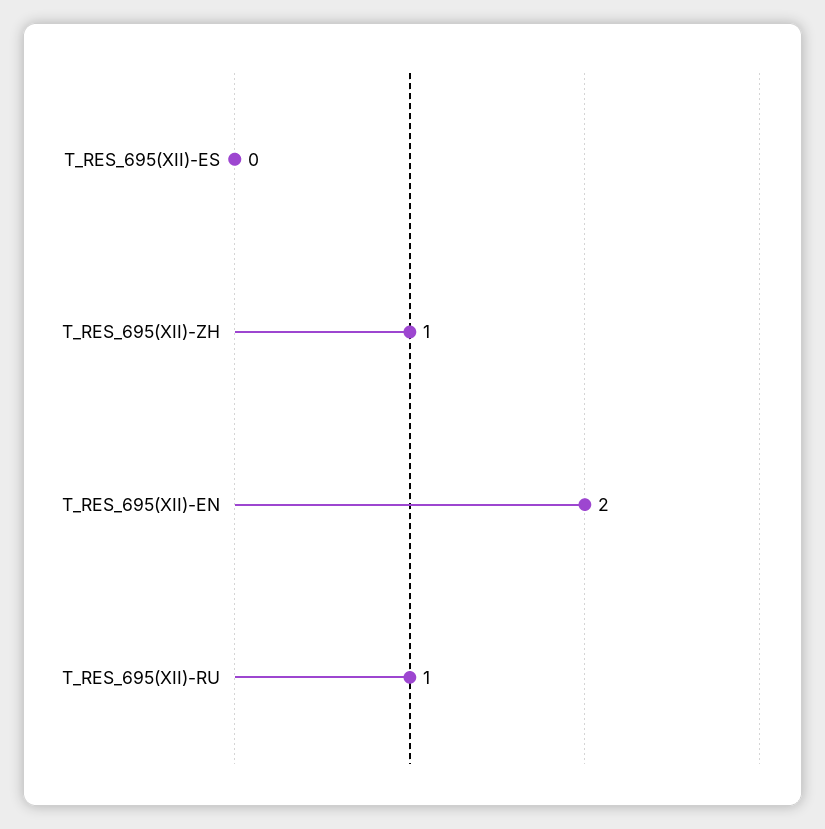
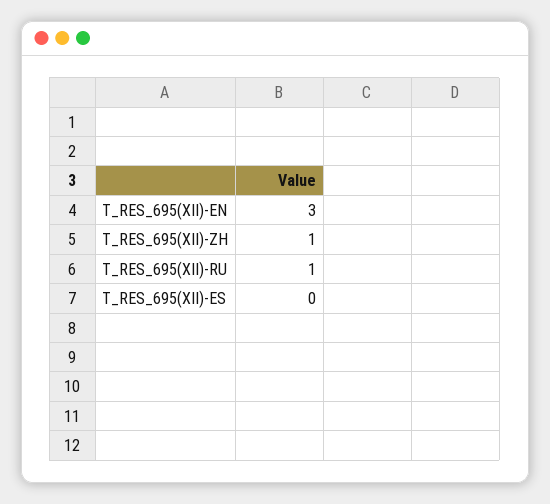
T_RES_695(XII)-EN: 2 -> 3

